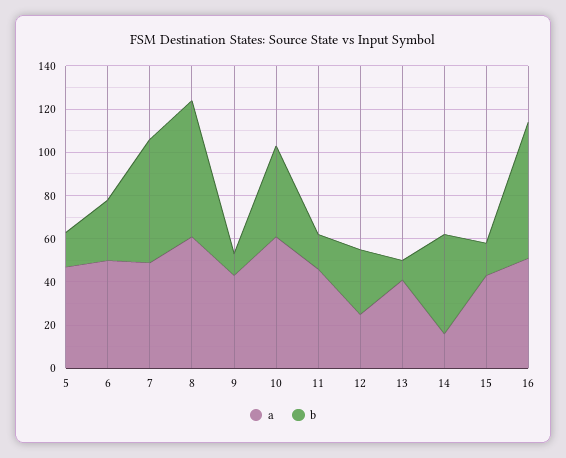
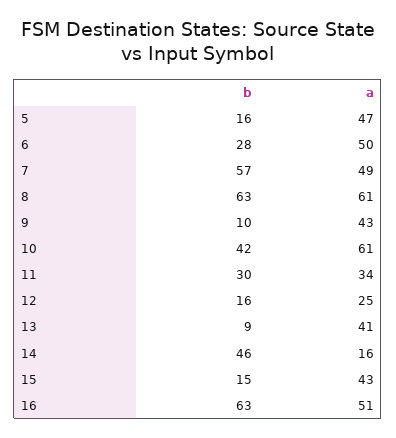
a, 11: 45 -> 34
b, 11: 15 -> 30
b, 12: 30 -> 16

